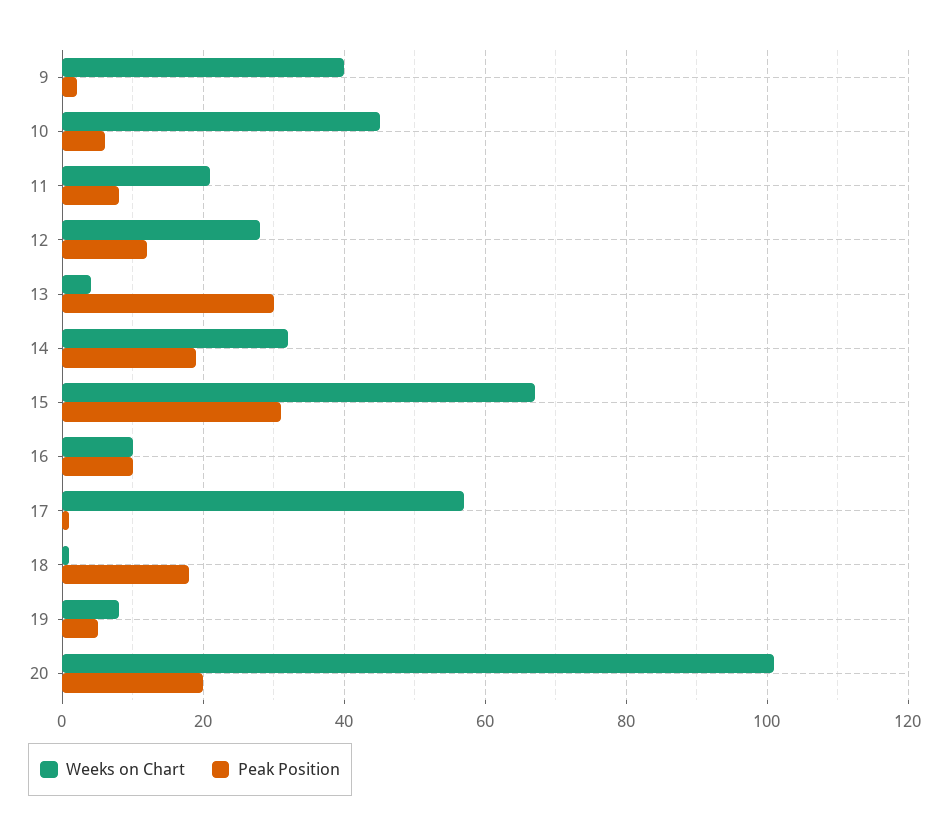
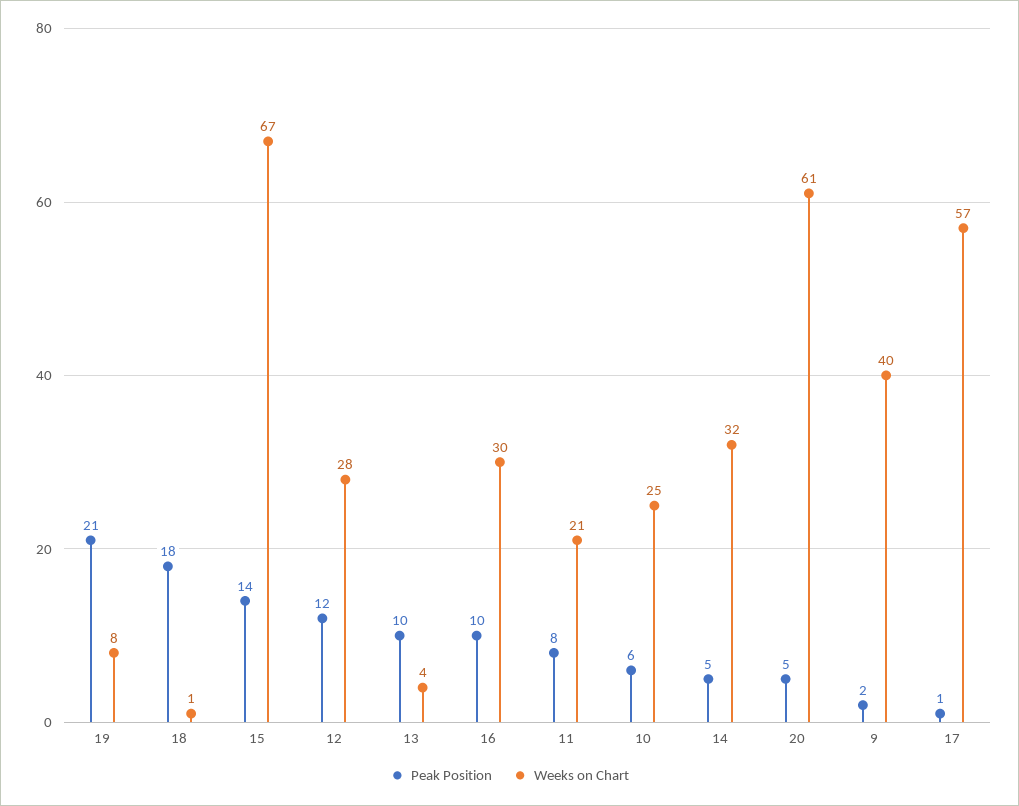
Weeks on Chart, 10: 45 -> 25
Peak Position, 13: 30 -> 10
Peak Position, 14: 20 -> 5
Peak Position, 15: 30 -> 14
Weeks on Chart, 16: 10 -> 30
Peak Position, 19: 5 -> 21
Weeks on Chart, 20: 100 -> 61
Peak Position, 20: 20 -> 5

